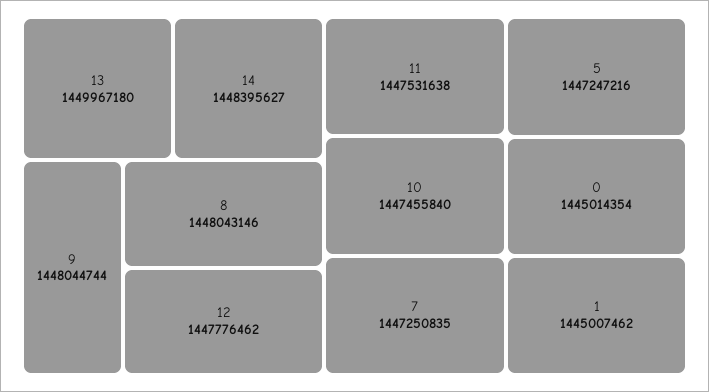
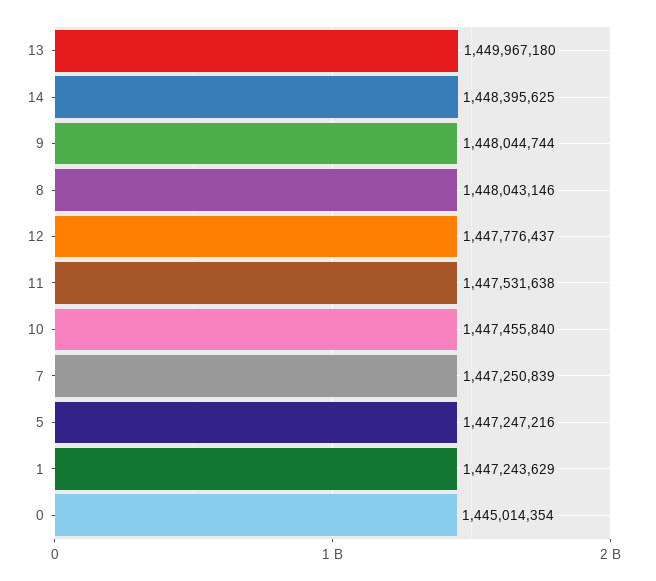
14: 1448395627 -> 1448395625
12: 1447776462 -> 1447776437
7: 1447250835 -> 1447250839
1: 1445007462 -> 1447243629

